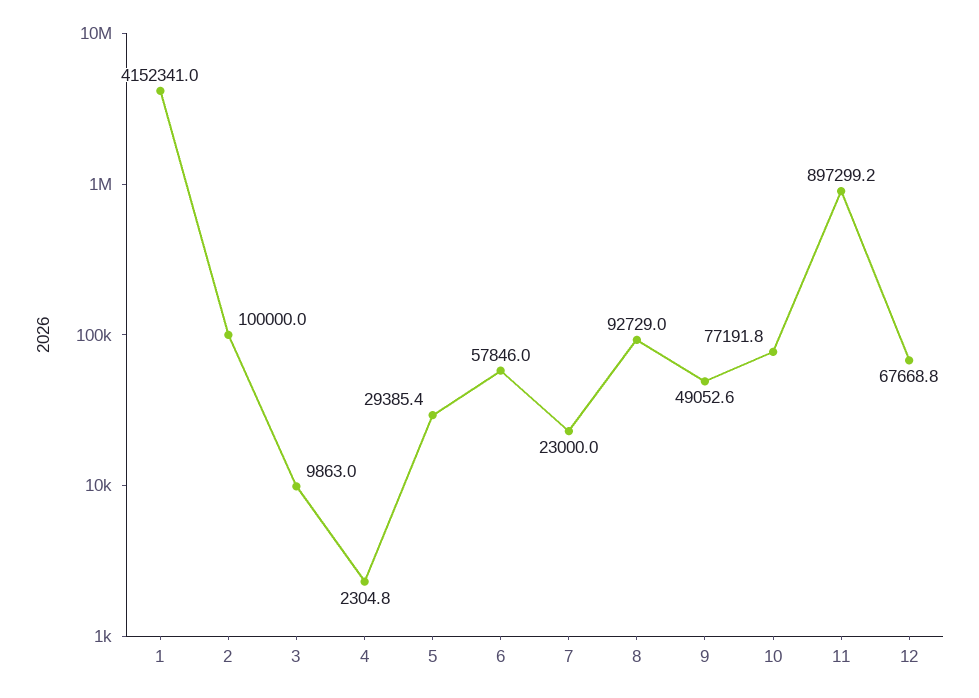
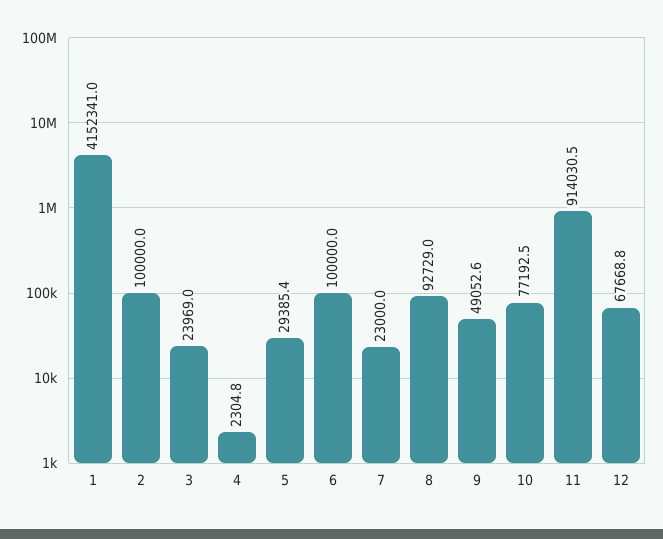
3: 9863 -> 23969
6: 57846 -> 100000
10: 77191.8 -> 77192.5
11: 897299.2 -> 914030.5

